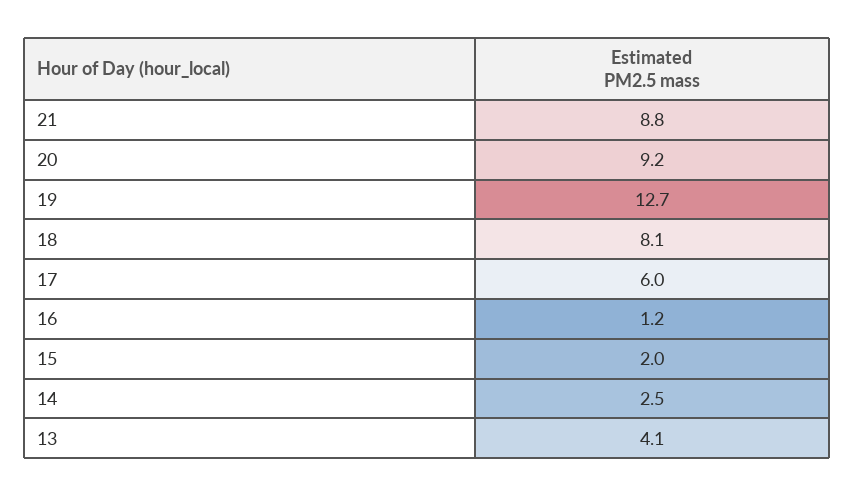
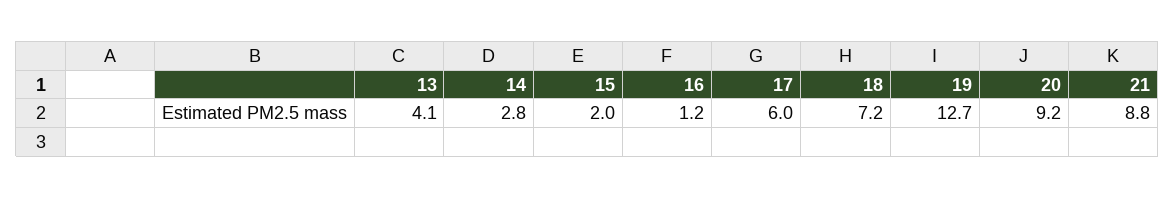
18: 8.1 -> 7.2
14: 2.5 -> 2.8

